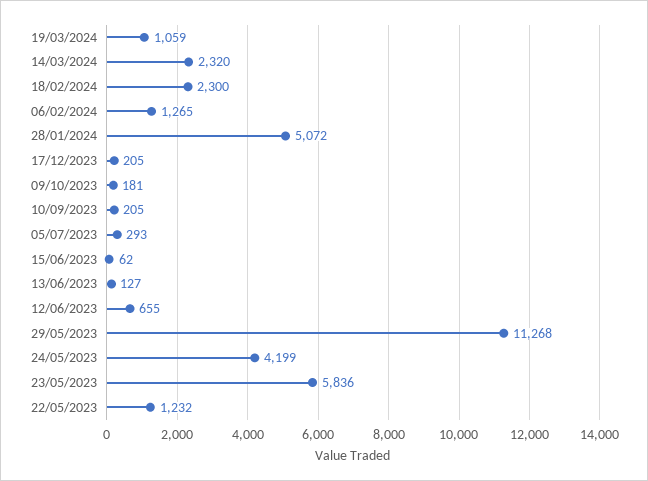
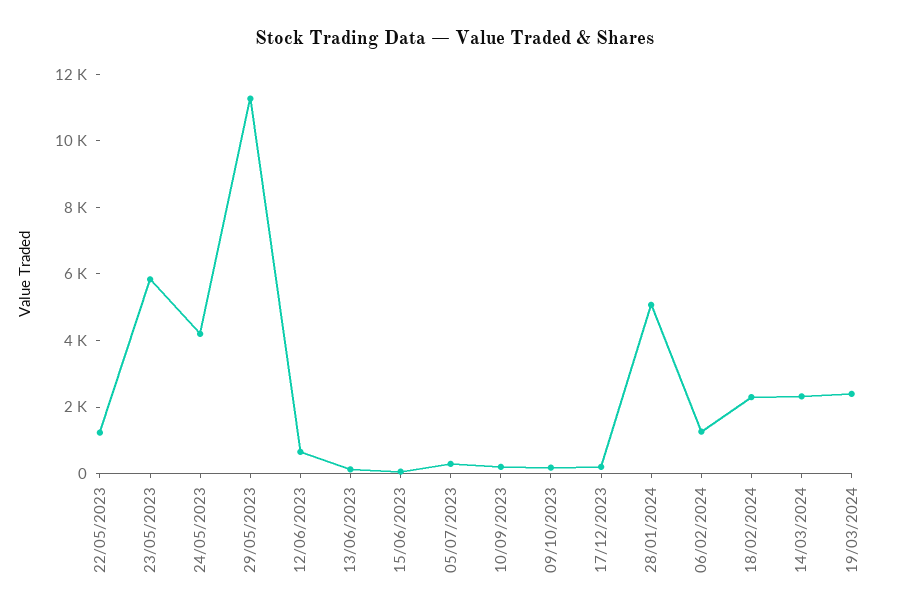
19/03/2024: 1059 -> 2500

